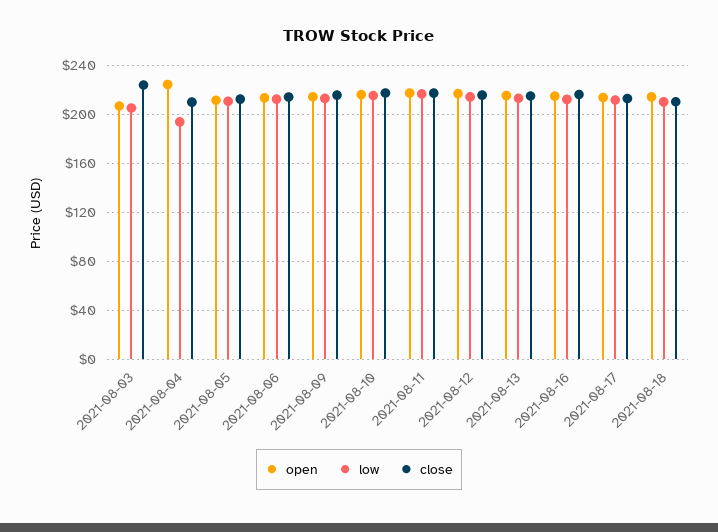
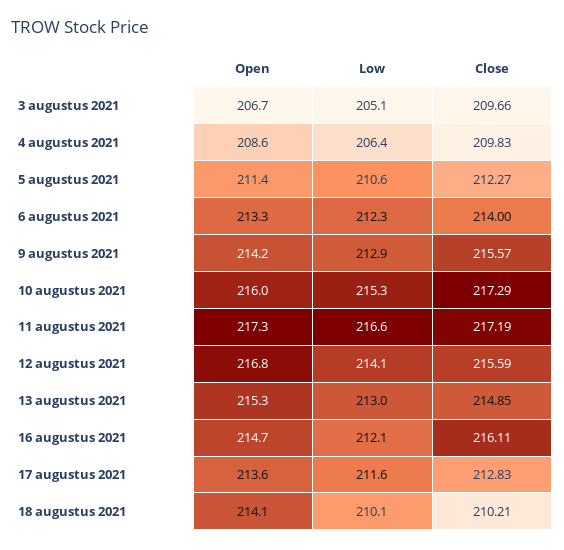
close, 2021-08-03: 225 -> 209.66
open, 2021-08-04: 225 -> 208.6
low, 2021-08-04: 195 -> 206.4

